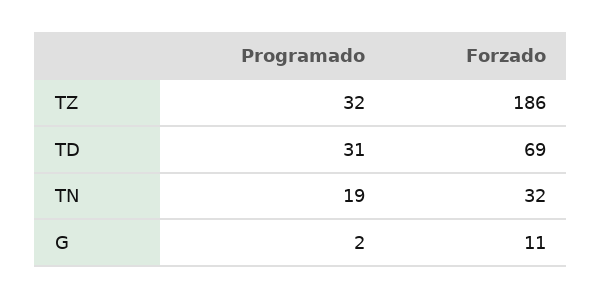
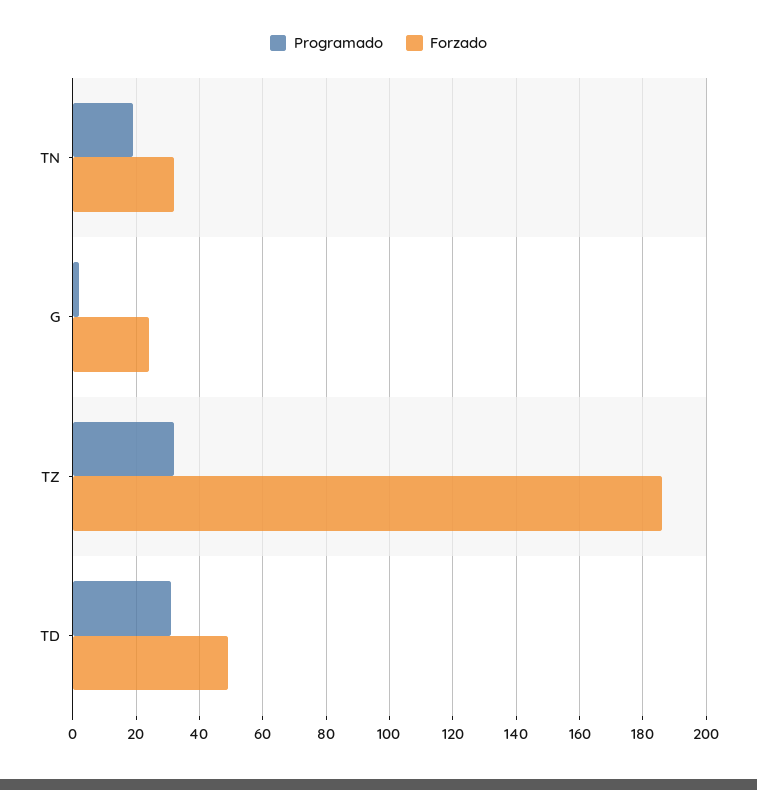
Forzado, TD: 69 -> 50
Forzado, G: 11 -> 25

